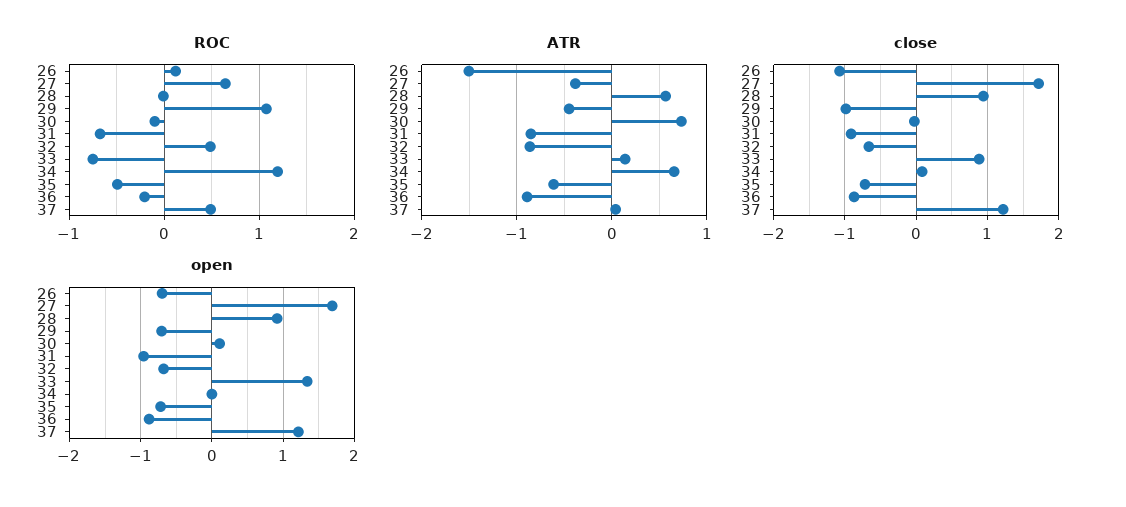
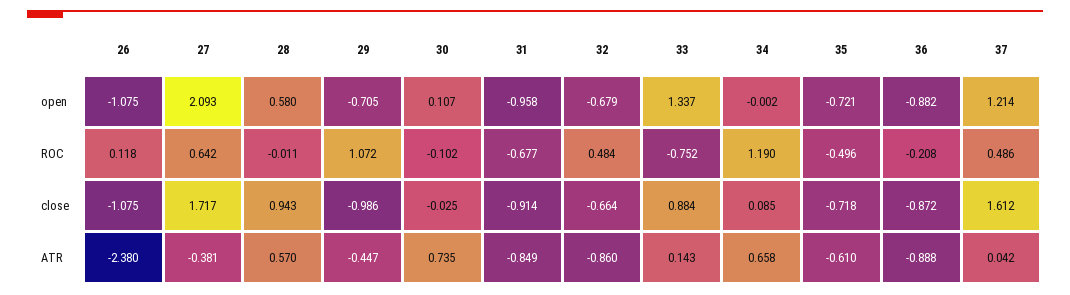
ATR, 26: -1.5 -> -2.38
close, 37: 1.2 -> 1.612
open, 26: -0.7 -> -1.075
open, 27: 1.7 -> 2.093
open, 28: 0.9 -> 0.58

